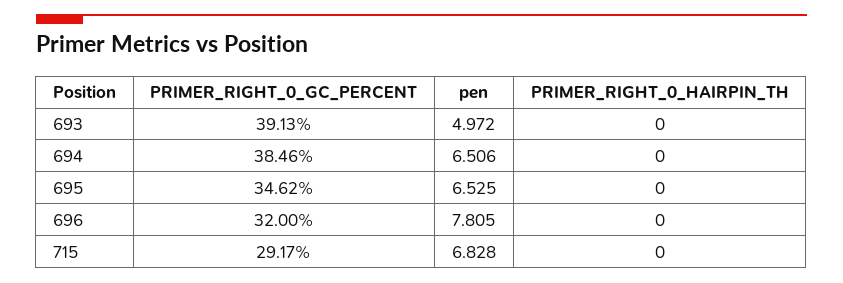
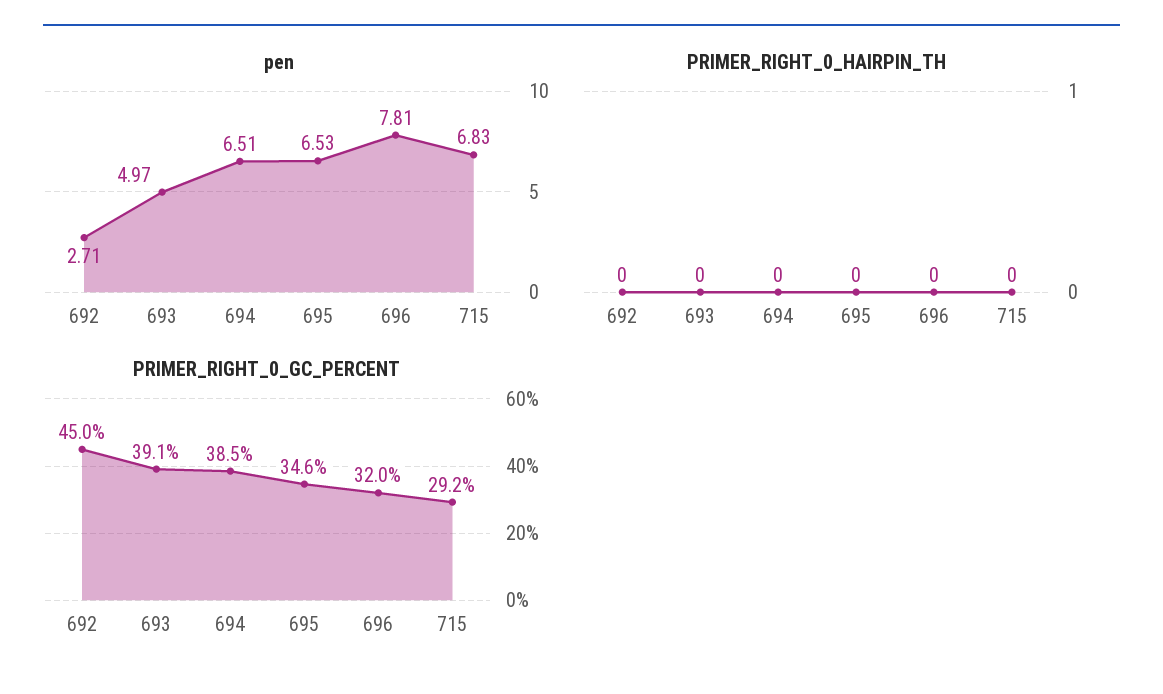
pen, 692: none -> 2.71
PRIMER_RIGHT_0_HAIRPIN_TH, 692: none -> 0
PRIMER_RIGHT_0_GC_PERCENT, 692: none -> 45

